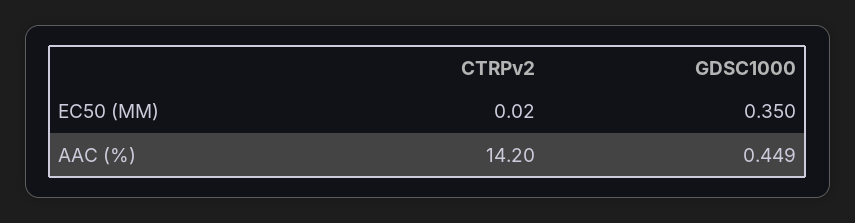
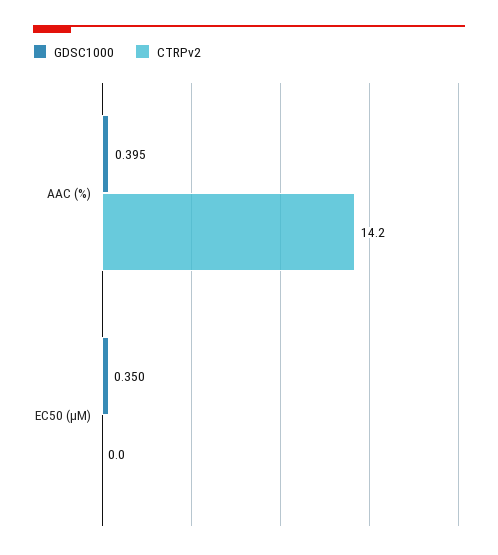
GDSC1000, AAC (%): 0.449 -> 0.395

